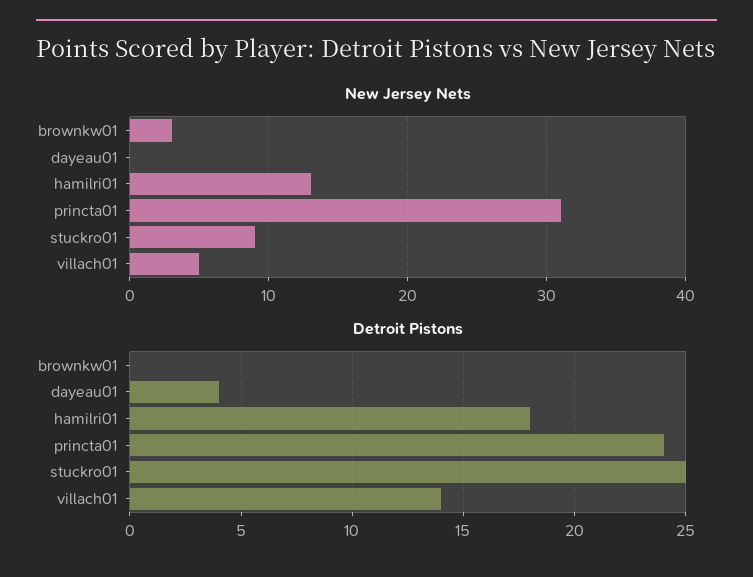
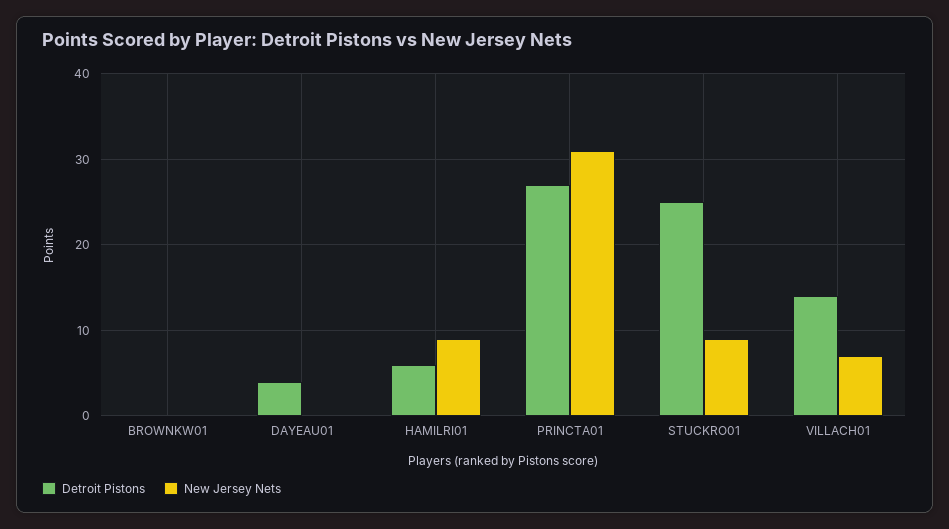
New Jersey Nets, brownkw01: 3 -> 0
New Jersey Nets, hamilri01: 13 -> 9
New Jersey Nets, villach01: 5 -> 7
Detroit Pistons, hamilri01: 18 -> 6
Detroit Pistons, princta01: 24 -> 27

